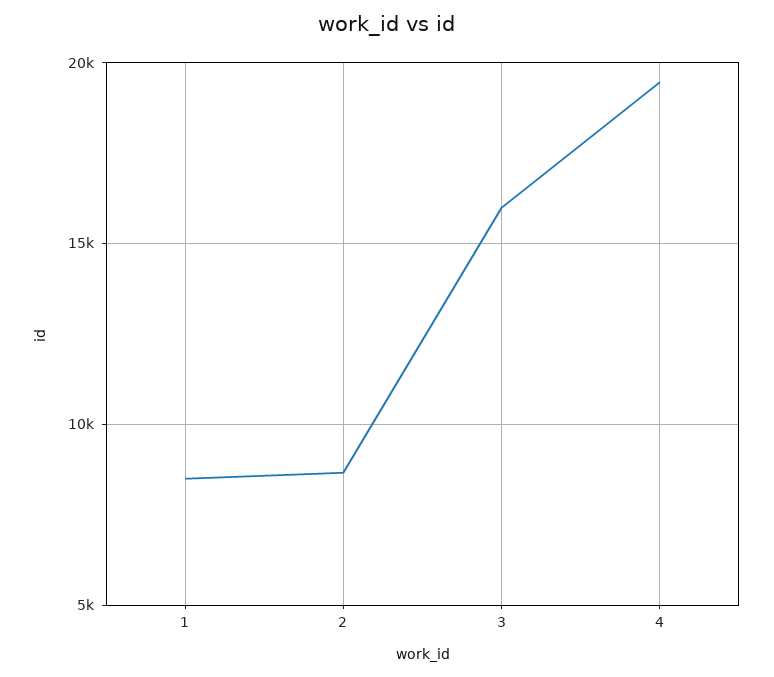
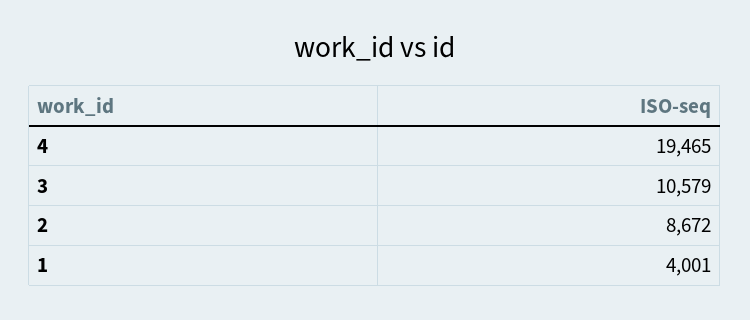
1: 8500 -> 4001
3: 16000 -> 10579

